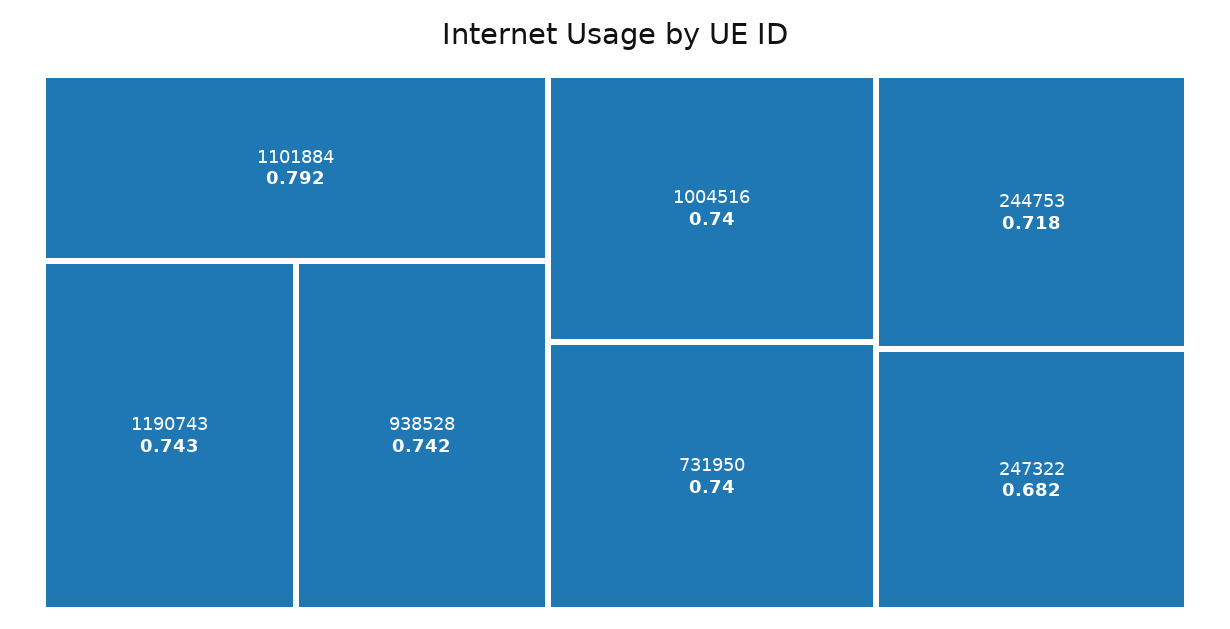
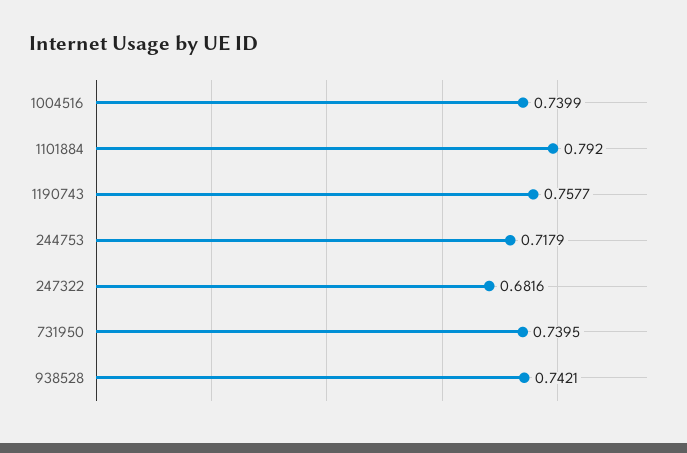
1190743: 0.743 -> 0.7577

